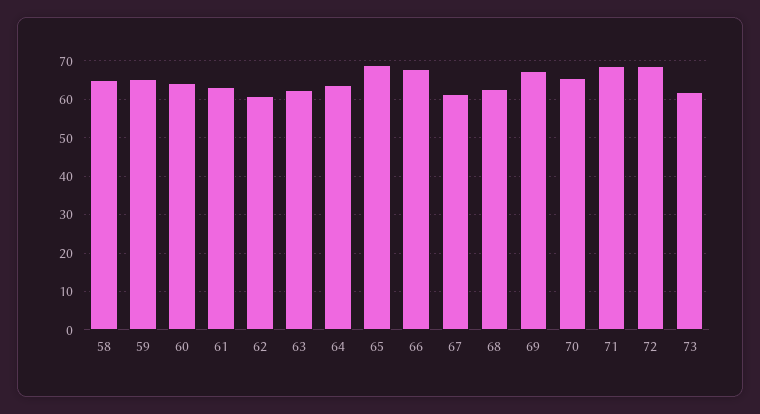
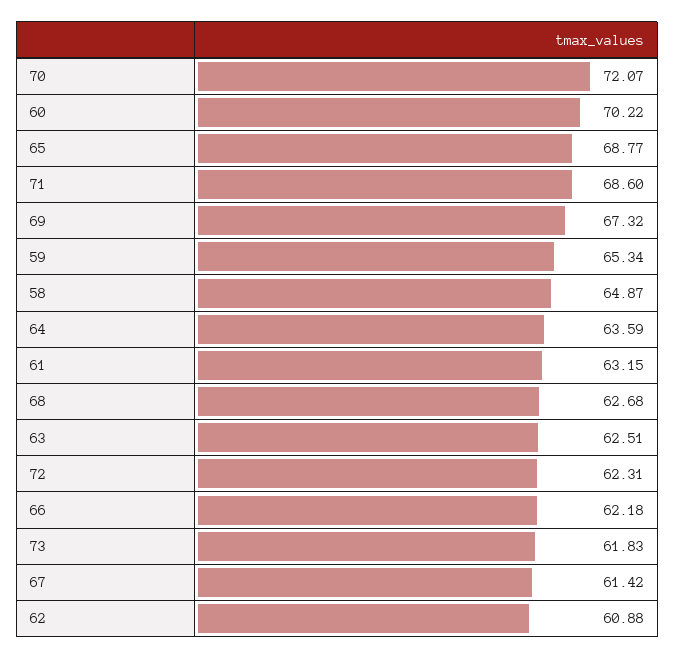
60: 64 -> 70.22
66: 68 -> 62.18
70: 66 -> 72.07
72: 68 -> 62.31

